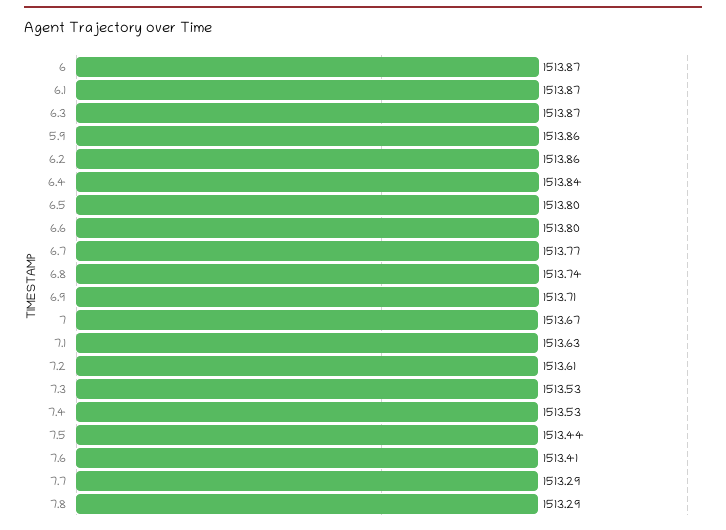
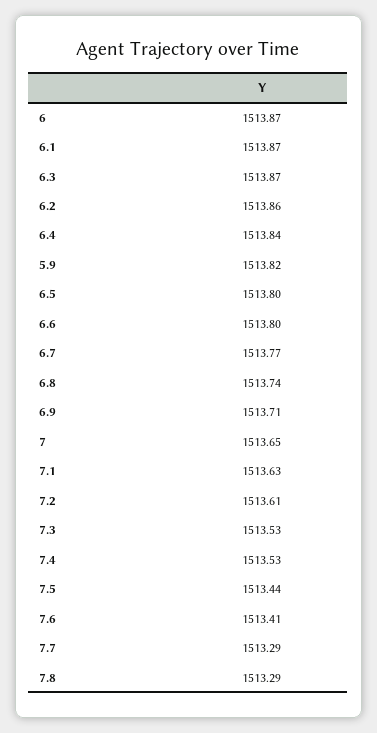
5.9: 1513.86 -> 1513.82
7: 1513.67 -> 1513.65

